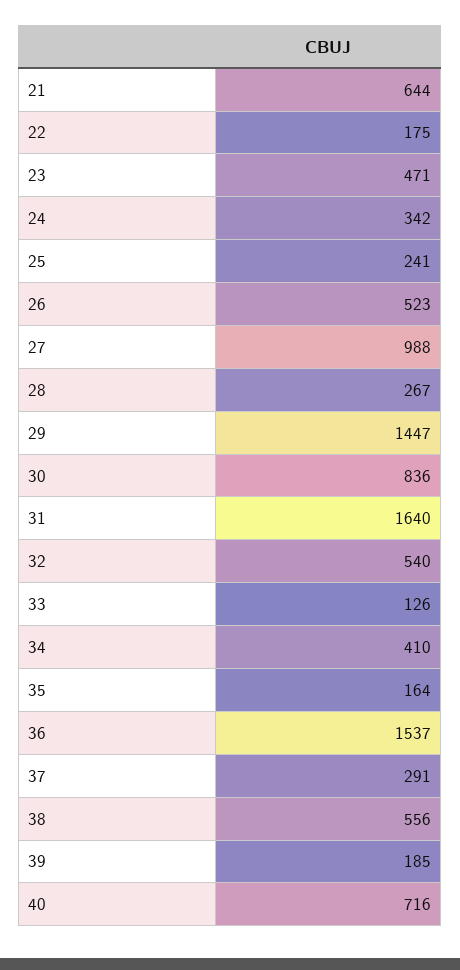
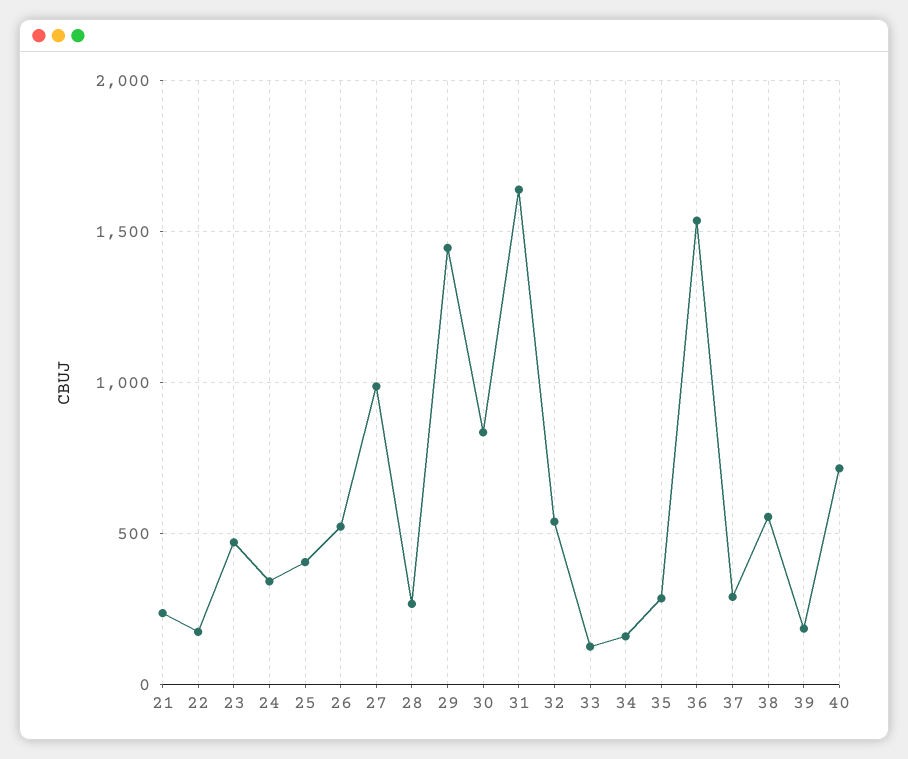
21: 644 -> 250
25: 241 -> 400
34: 410 -> 150
35: 164 -> 300

